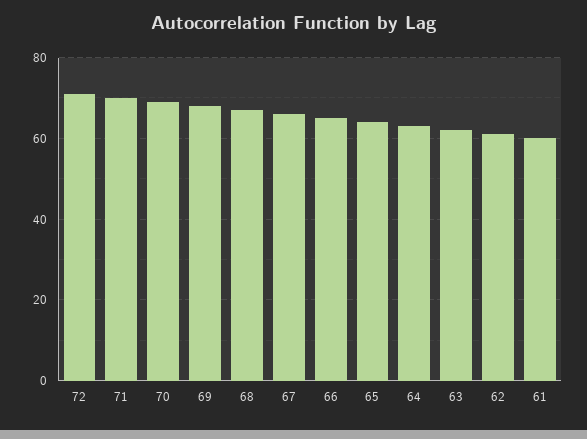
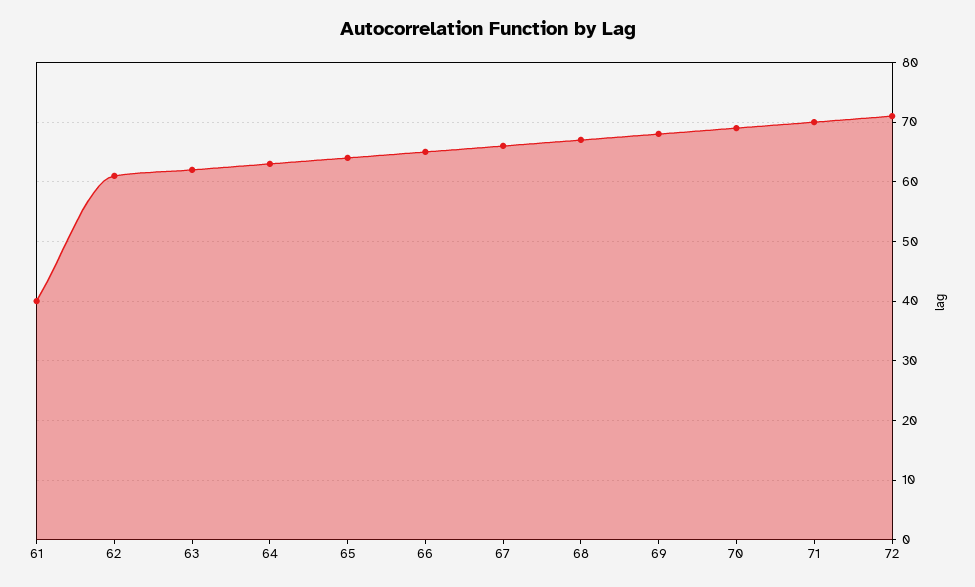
61: 60 -> 40

